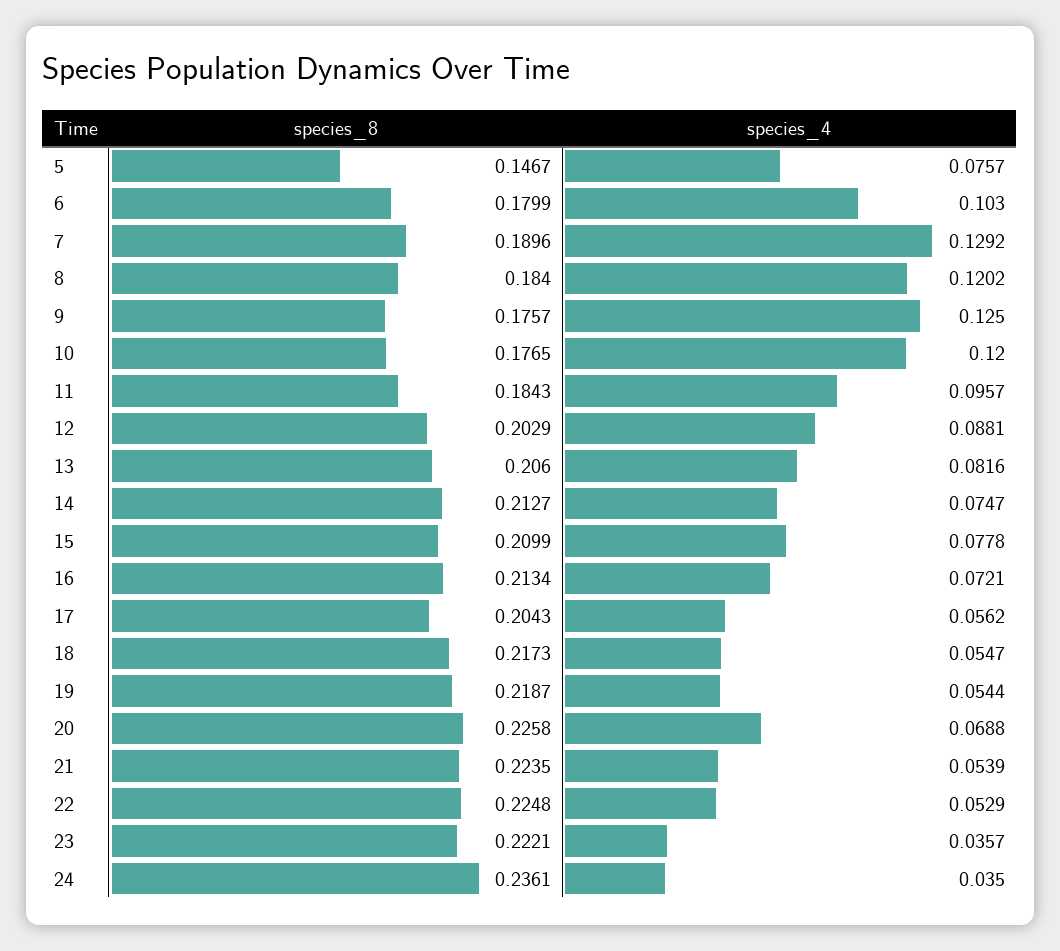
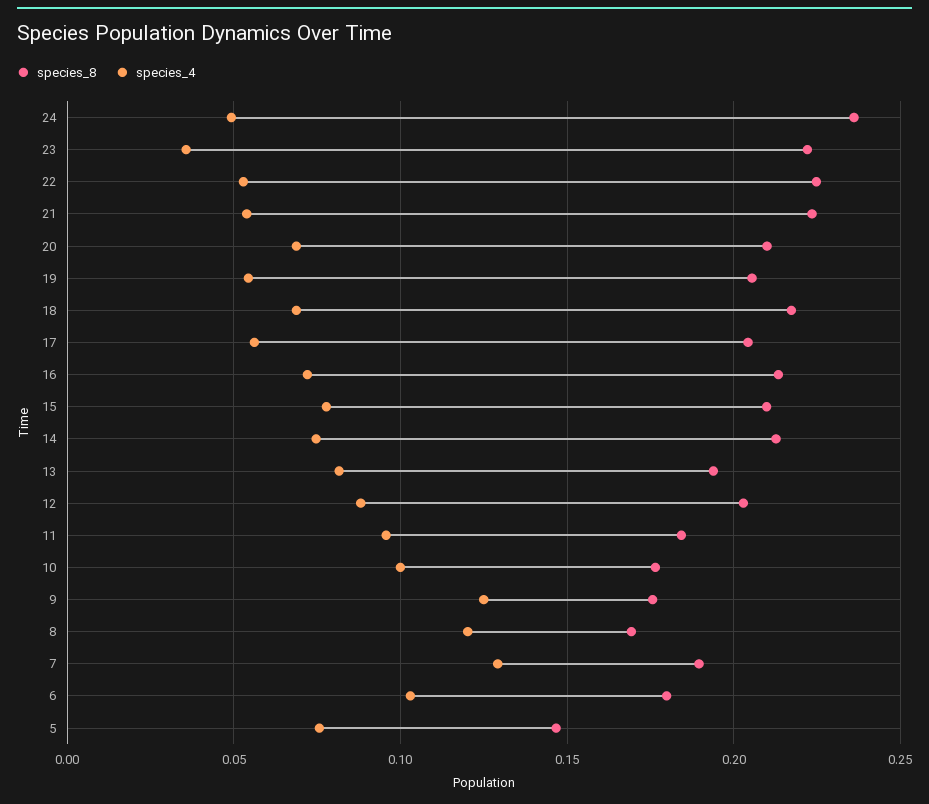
species_8, 8: 0.184 -> 0.17
species_4, 10: 0.12 -> 0.1
species_8, 13: 0.206 -> 0.195
species_4, 18: 0.0547 -> 0.07
species_8, 19: 0.2187 -> 0.205
species_8, 20: 0.2258 -> 0.21
species_4, 24: 0.035 -> 0.05

